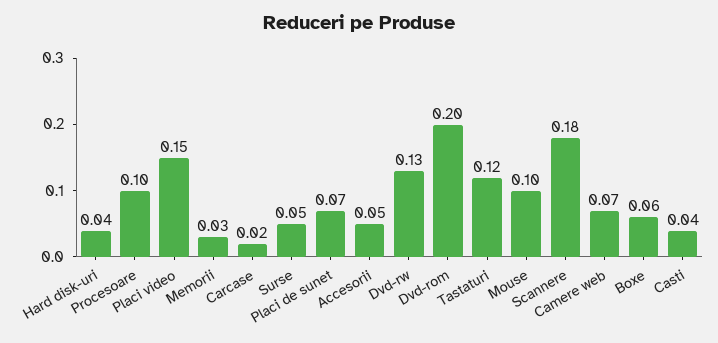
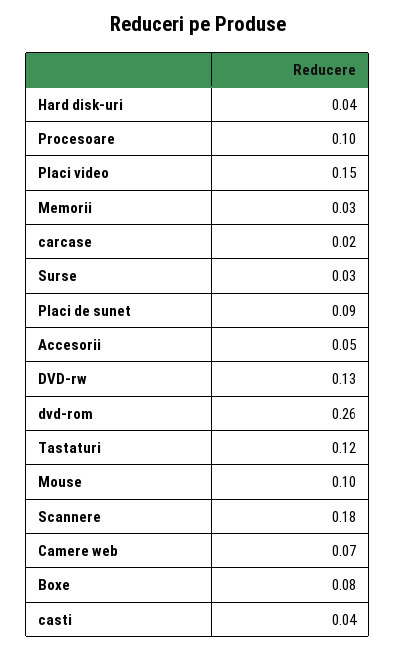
Surse: 0.05 -> 0.03
Placi de sunet: 0.07 -> 0.09
Dvd-rom: 0.2 -> 0.26
Boxe: 0.06 -> 0.08

